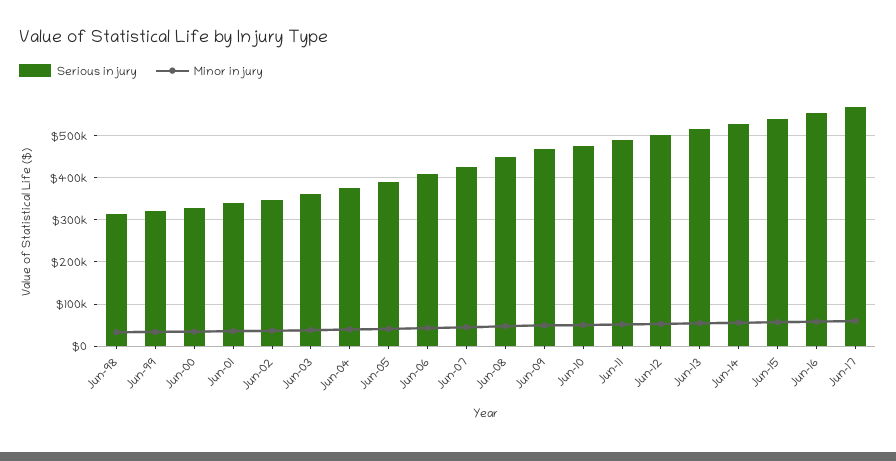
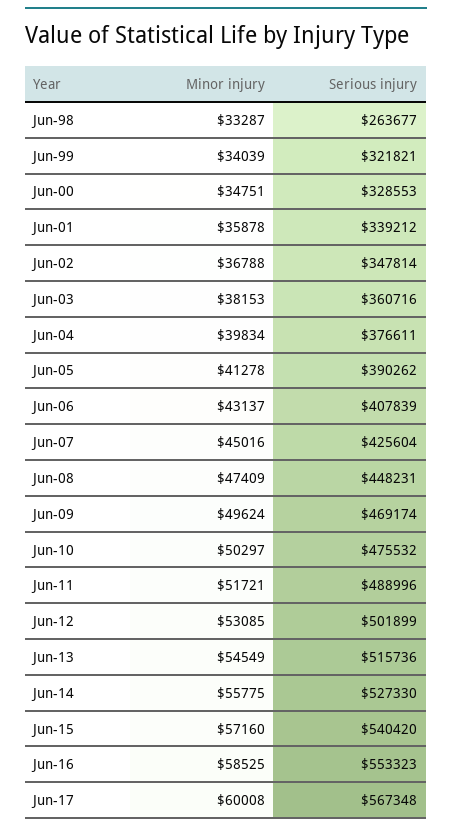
Serious injury, Jun-98: 320000 -> 263677

